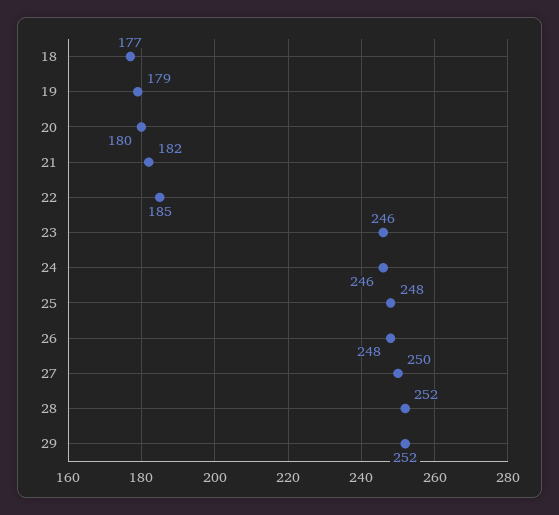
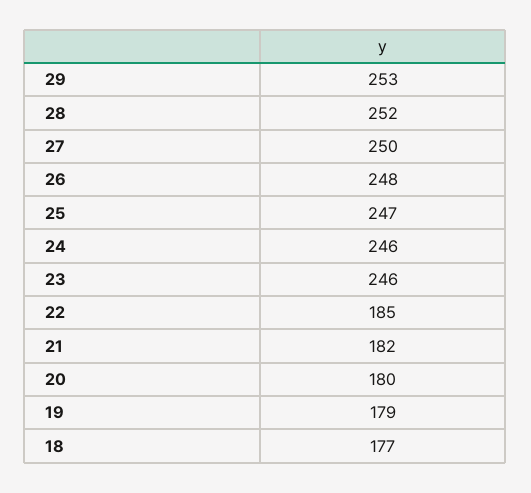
25: 248 -> 247
29: 252 -> 253

